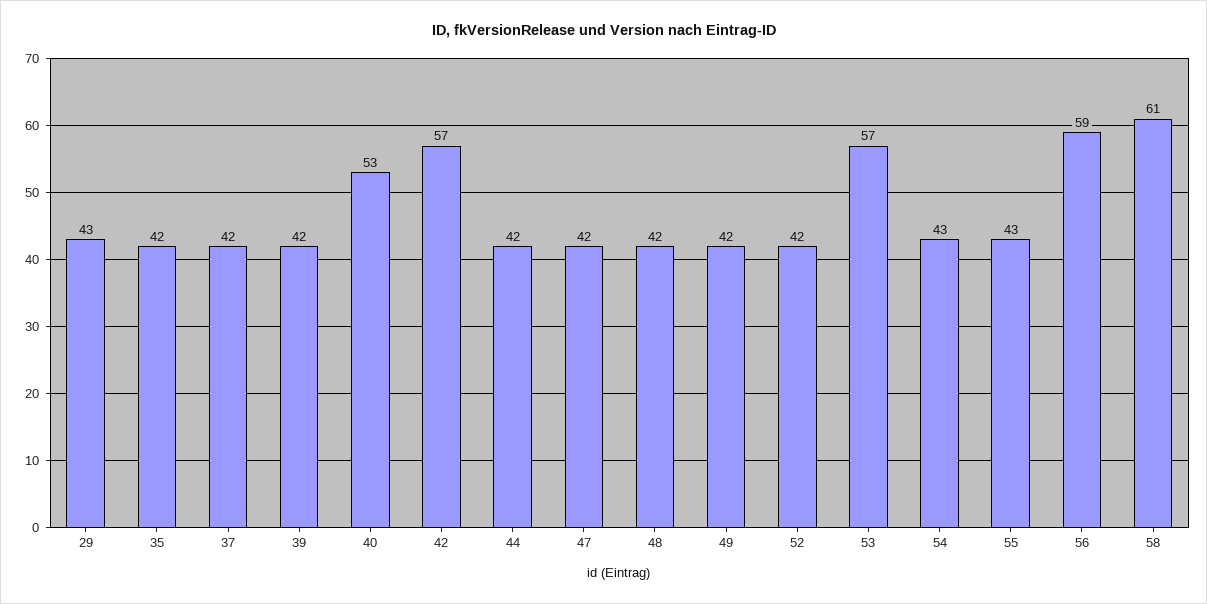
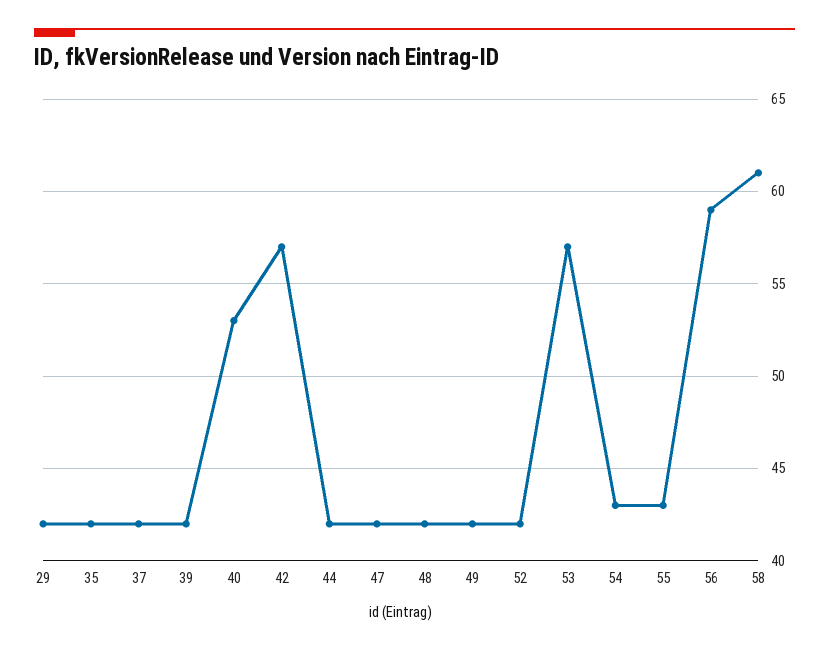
29: 43 -> 42

